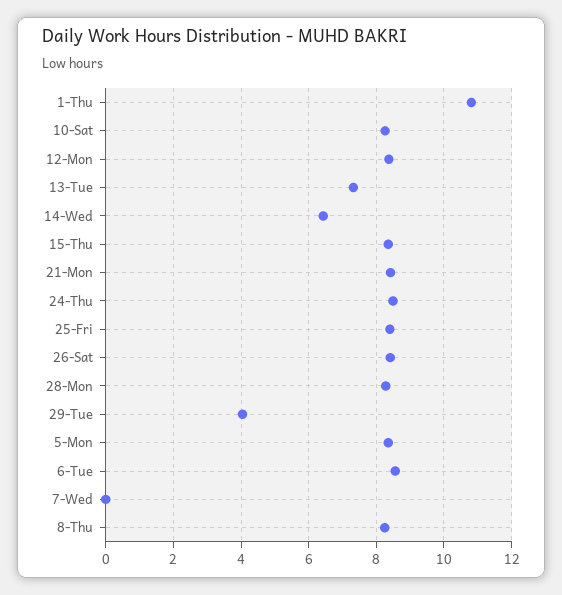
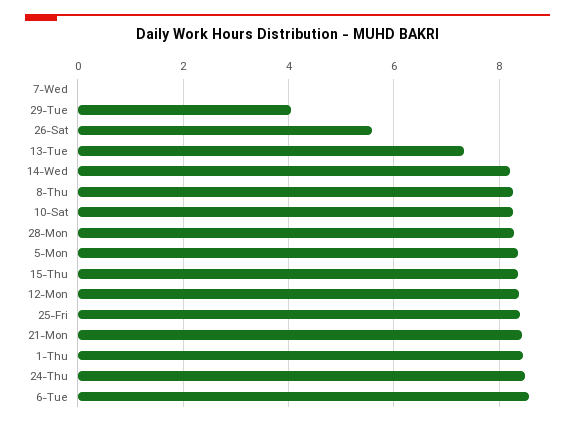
1-Thu: 10.8 -> 8.4
14-Wed: 6.4 -> 8.2
26-Sat: 8.4 -> 5.6

